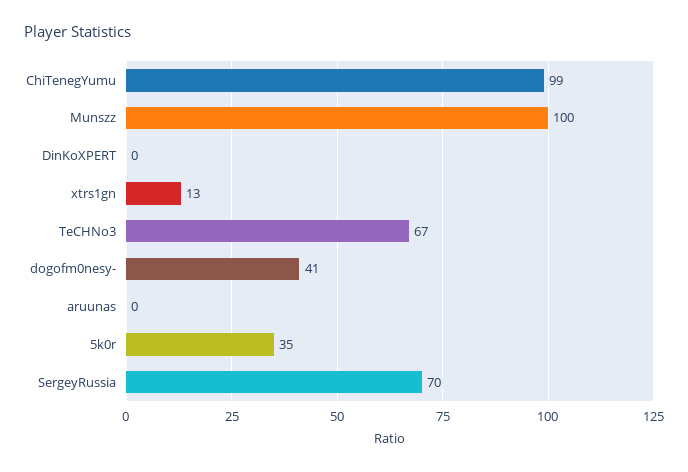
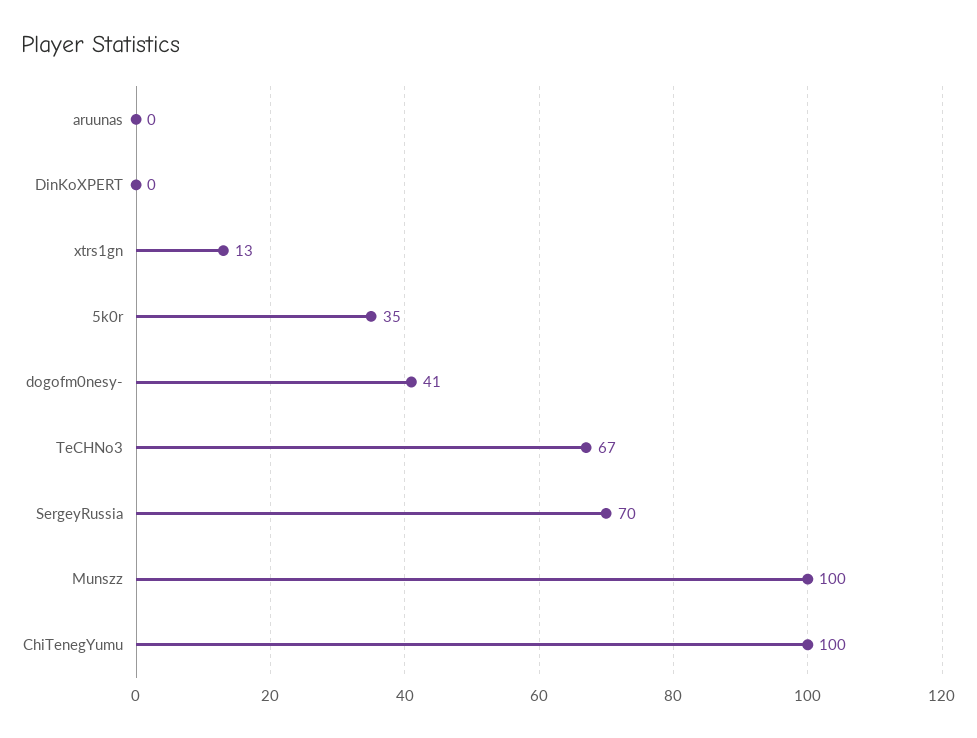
ChiTenegYumu: 99 -> 100

